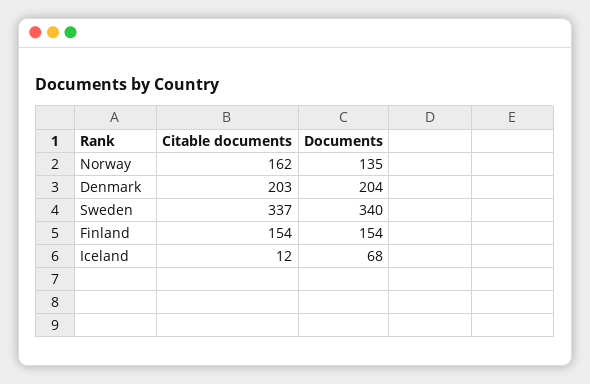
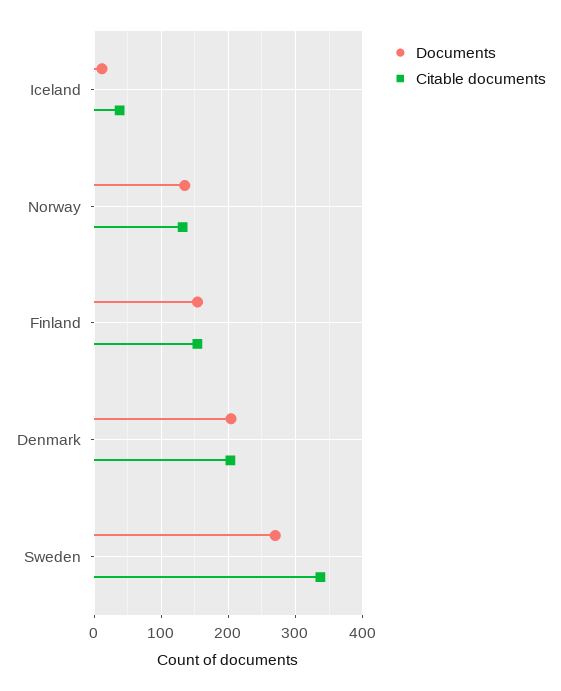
Citable documents, Norway: 162 -> 130
Documents, Sweden: 340 -> 270
Citable documents, Iceland: 12 -> 40
Documents, Iceland: 68 -> 10

